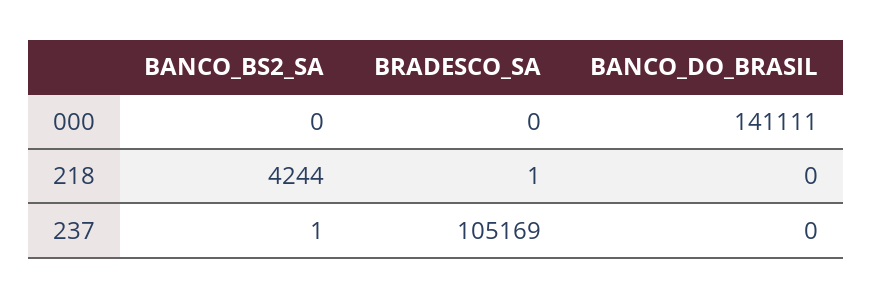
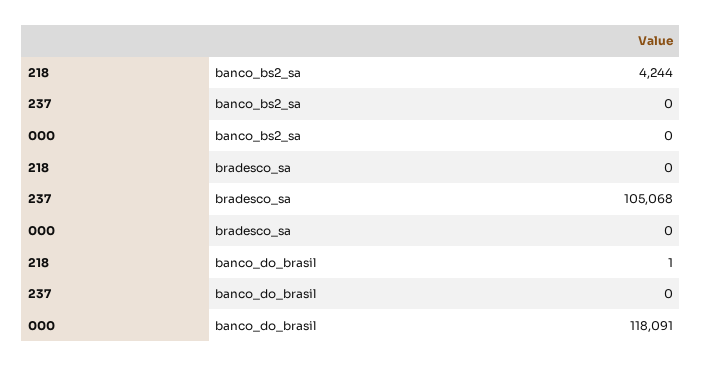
BANCO_DO_BRASIL, 000: 141111 -> 118091
BRADESCO_SA, 218: 1 -> 0
BANCO_DO_BRASIL, 218: 0 -> 1
BANCO_BS2_SA, 237: 1 -> 0
BRADESCO_SA, 237: 105169 -> 105068

